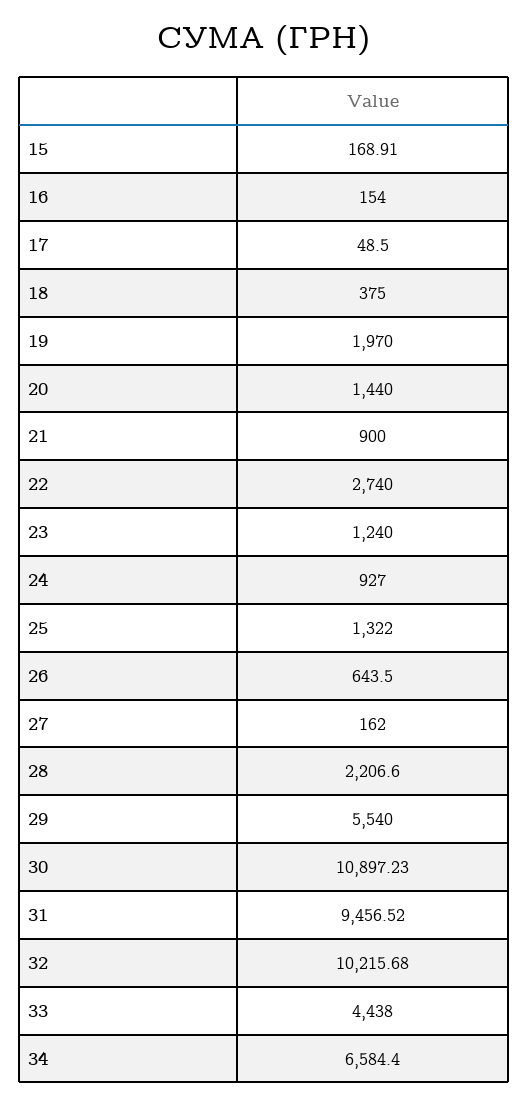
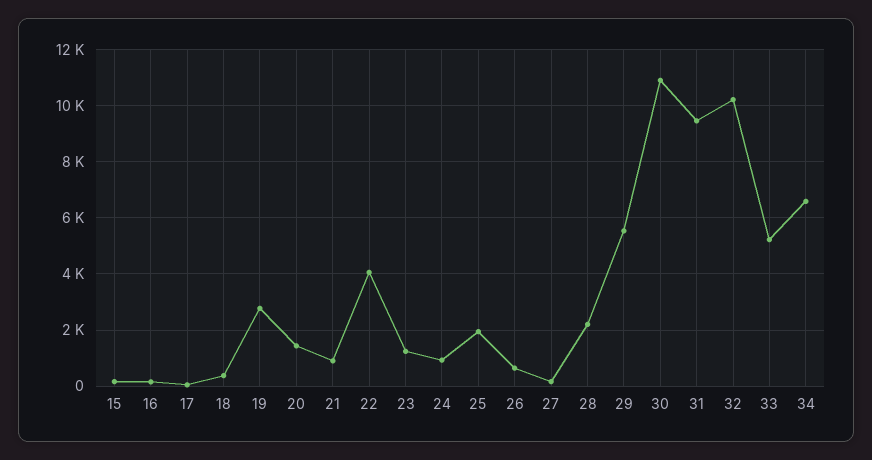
19: 1970 -> 2750
22: 2740 -> 4000
25: 1322 -> 2000
33: 4438 -> 5250

